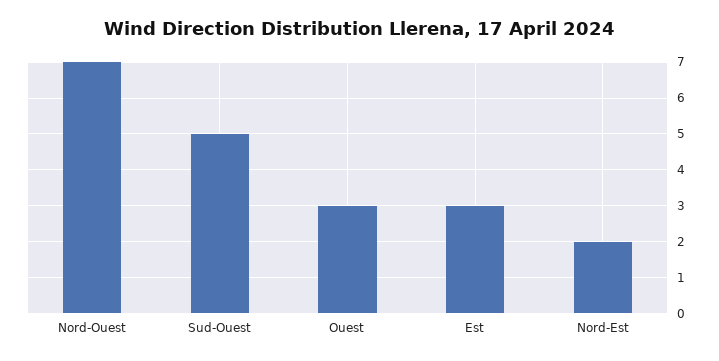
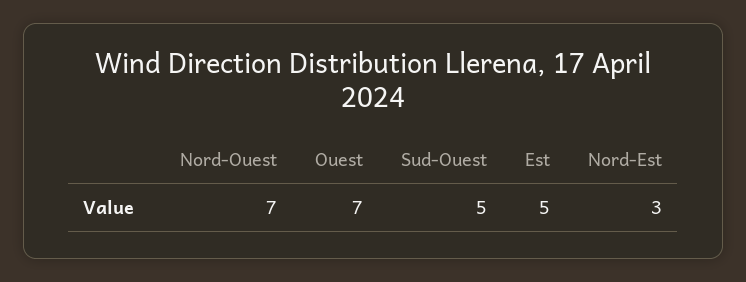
Ouest: 3 -> 7
Est: 3 -> 5
Nord-Est: 2 -> 3

